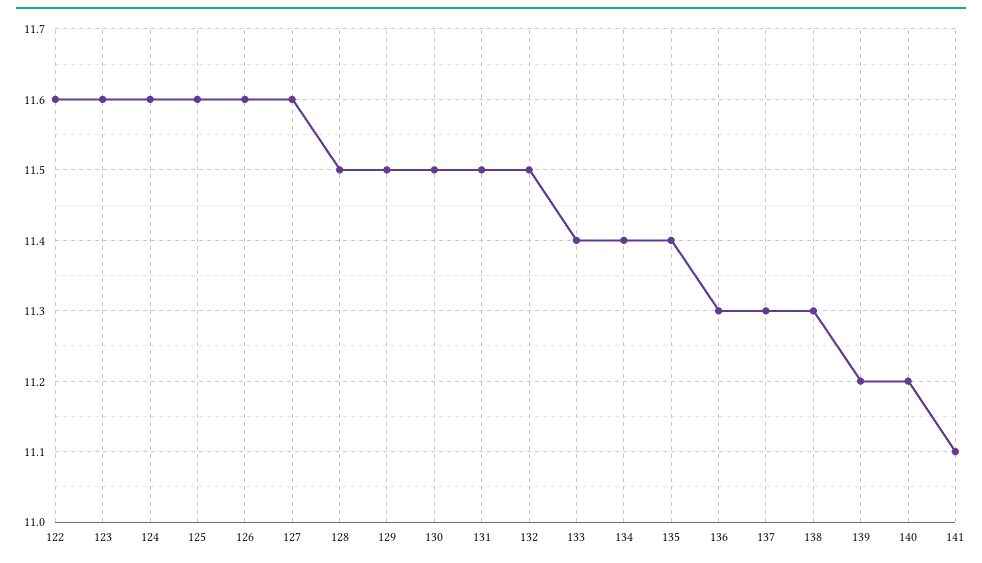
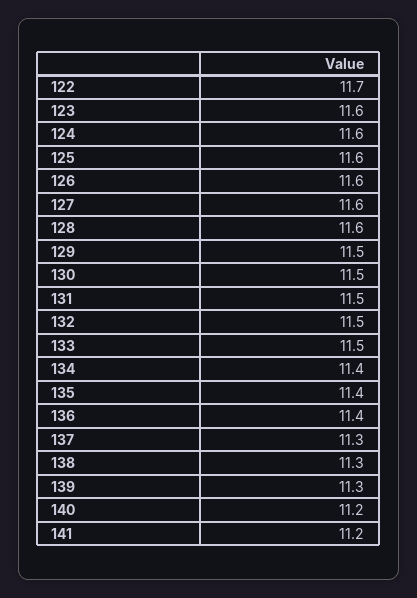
122: 11.6 -> 11.7
128: 11.5 -> 11.6
133: 11.4 -> 11.5
136: 11.3 -> 11.4
139: 11.2 -> 11.3
141: 11.1 -> 11.2

